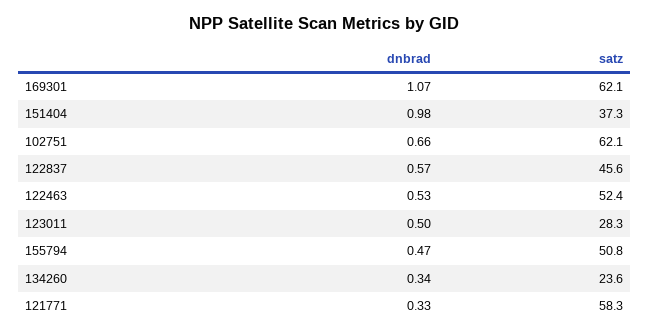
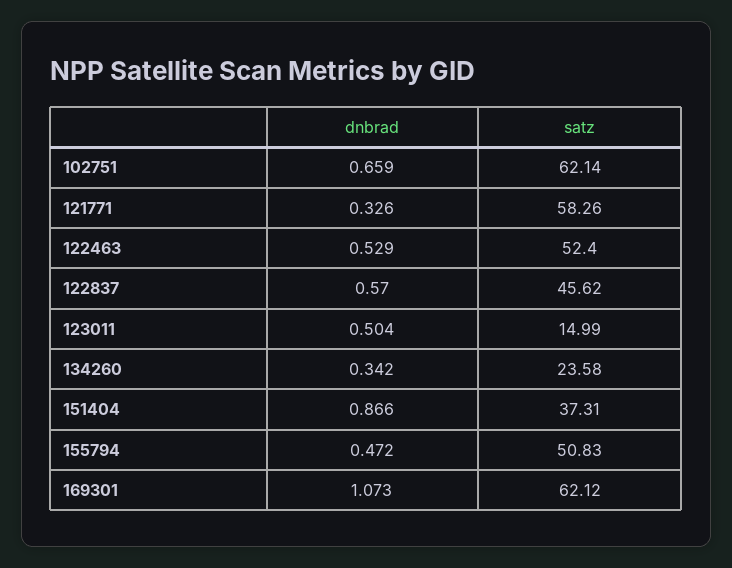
dnbrad, 151404: 0.98 -> 0.866
satz, 123011: 28.3 -> 14.99

